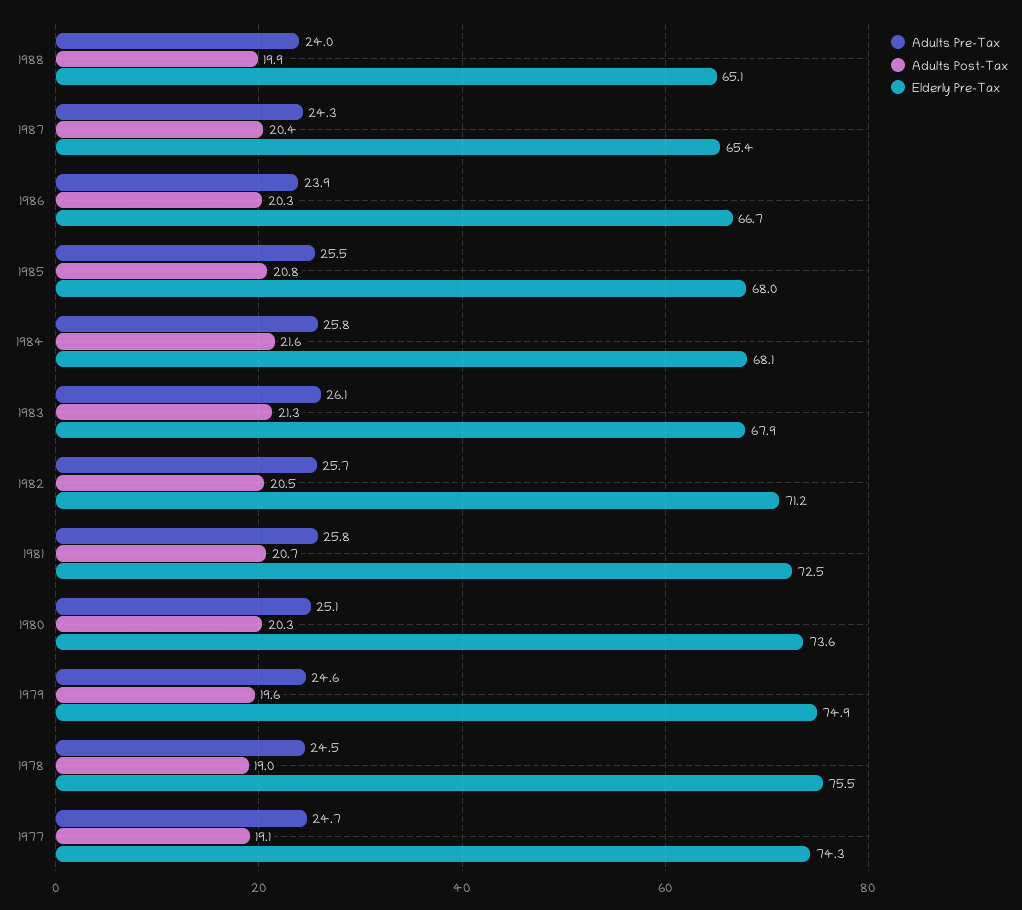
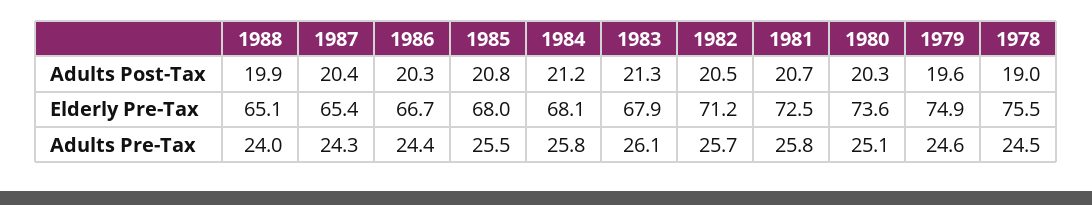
Adults Pre-Tax, 1986: 23.9 -> 24.4
Adults Post-Tax, 1984: 21.6 -> 21.2
Adults Pre-Tax, 1977: 24.7 -> none
Adults Post-Tax, 1977: 19.1 -> none
Elderly Pre-Tax, 1977: 74.3 -> none

